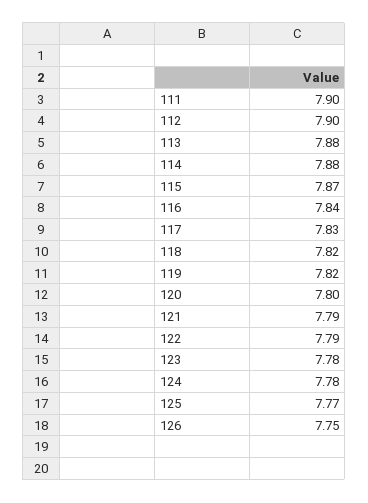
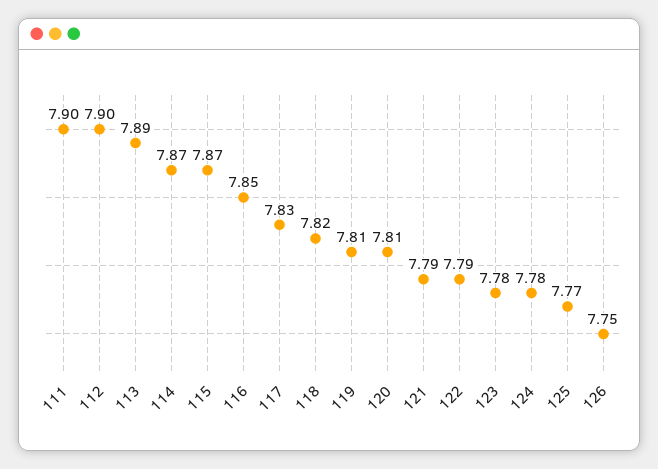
113: 7.88 -> 7.89
114: 7.88 -> 7.87
116: 7.84 -> 7.85
119: 7.82 -> 7.81
120: 7.8 -> 7.81

